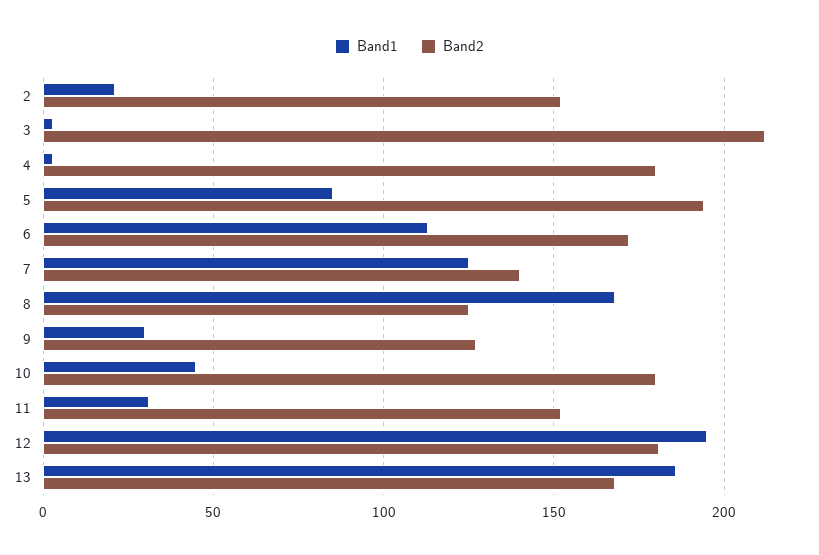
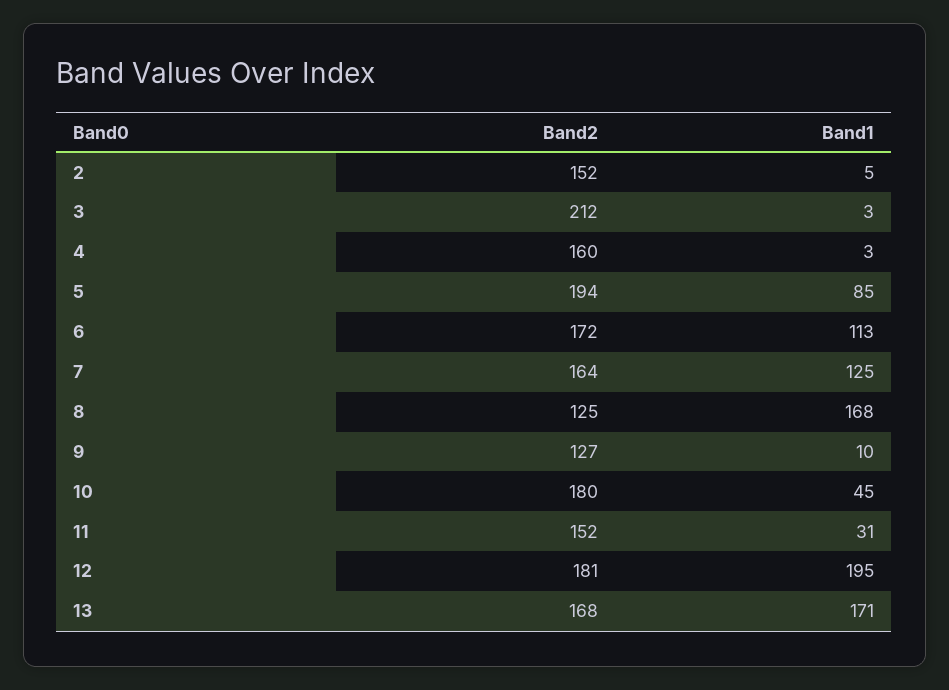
Band1, 2: 20 -> 5
Band2, 4: 180 -> 160
Band2, 7: 140 -> 164
Band1, 9: 30 -> 10
Band1, 13: 185 -> 171

